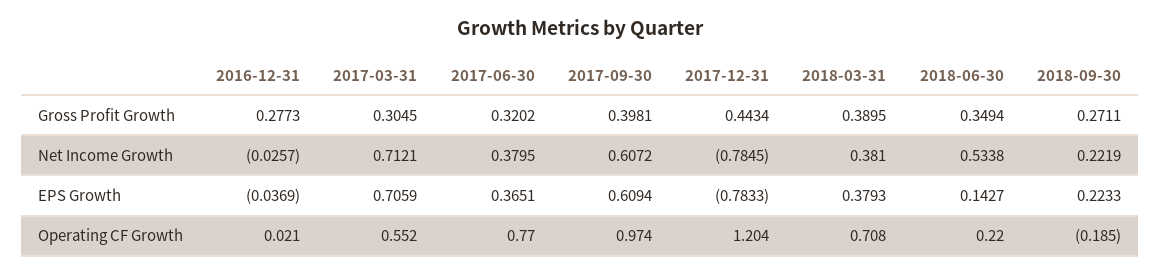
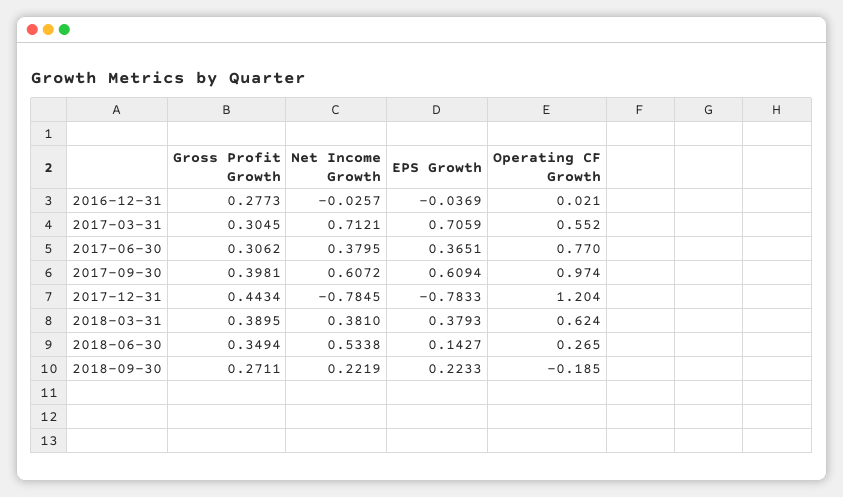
2017-06-30, Gross Profit Growth: 0.3202 -> 0.3062
2018-03-31, Operating CF Growth: 0.708 -> 0.624
2018-06-30, Operating CF Growth: 0.22 -> 0.265

